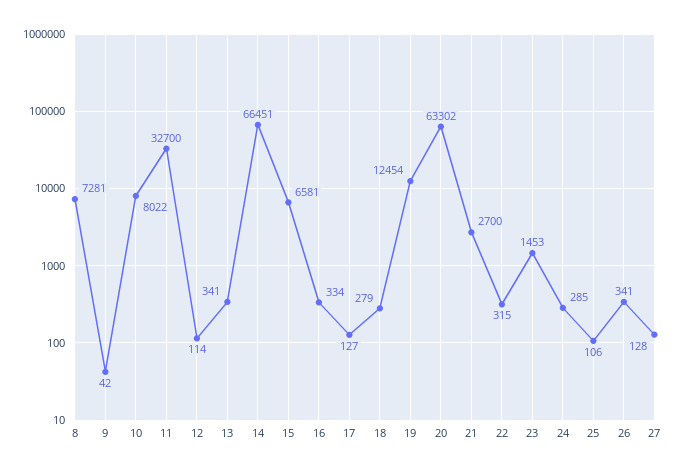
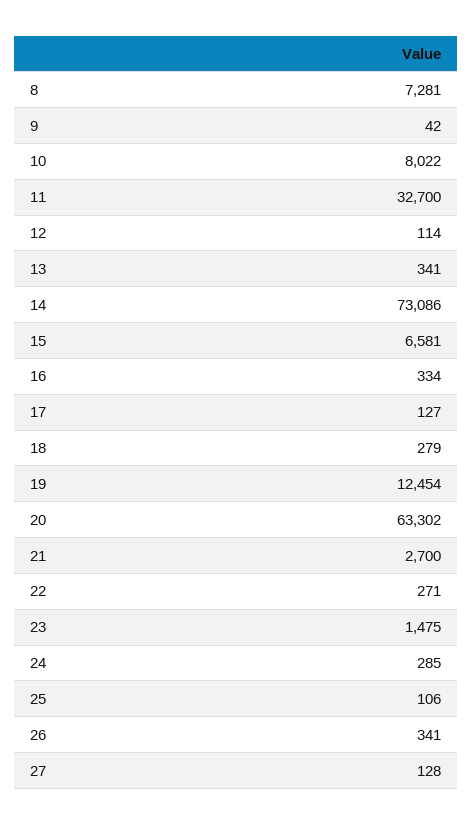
14: 66451 -> 73086
22: 315 -> 271
23: 1453 -> 1475

